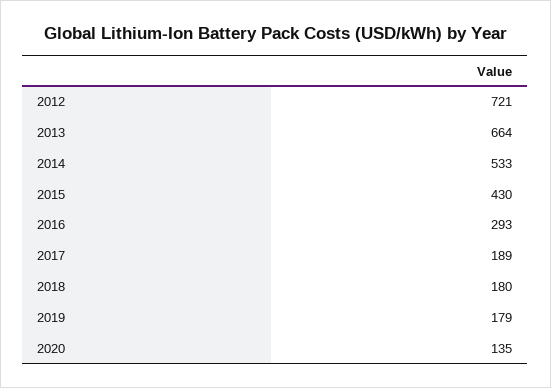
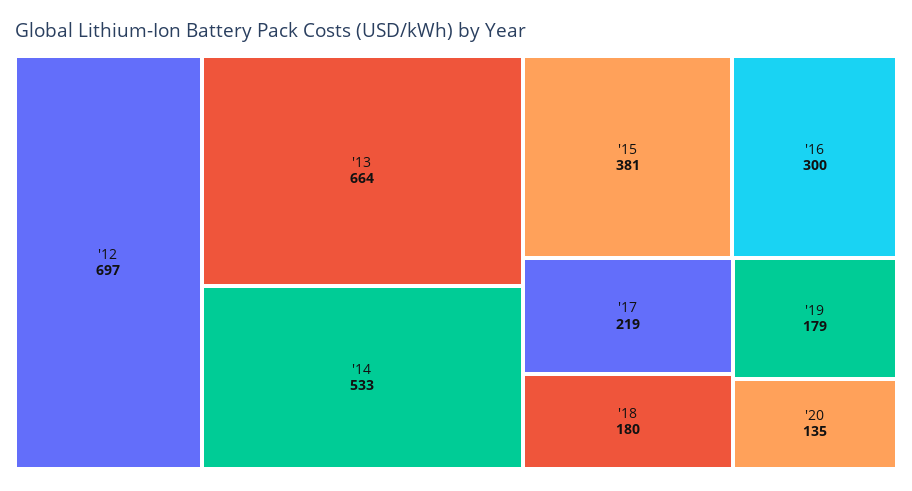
2012: 721 -> 697
2015: 430 -> 381
2016: 293 -> 300
2017: 189 -> 219

